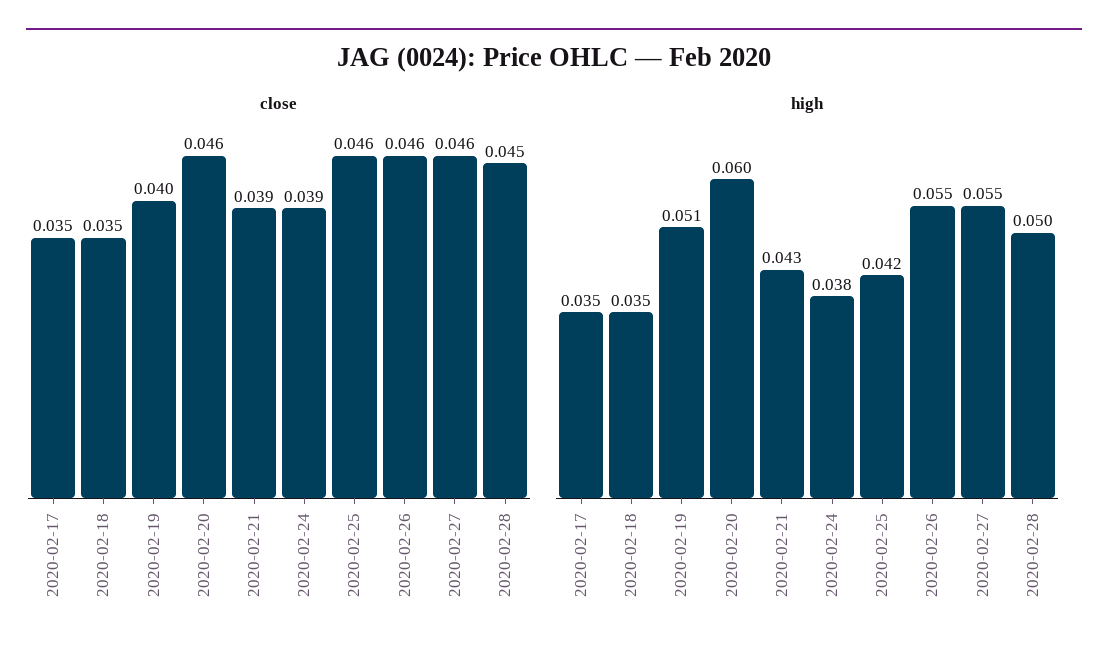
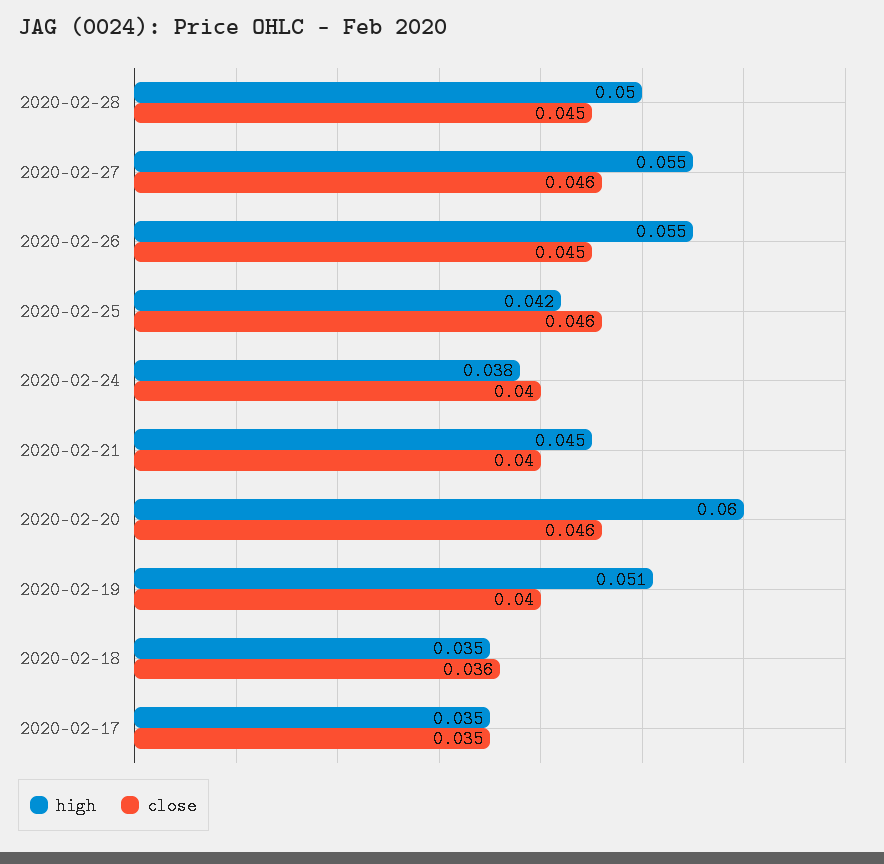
close, 2020-02-18: 0.035 -> 0.036
close, 2020-02-21: 0.039 -> 0.04
close, 2020-02-24: 0.039 -> 0.04
close, 2020-02-26: 0.046 -> 0.045
high, 2020-02-21: 0.043 -> 0.045

